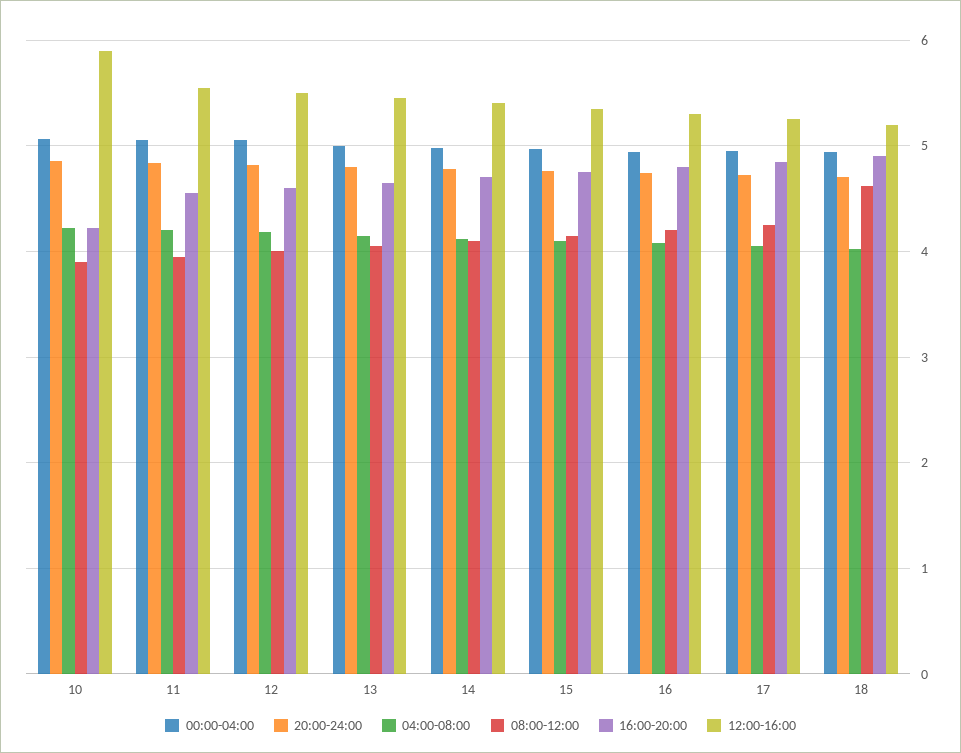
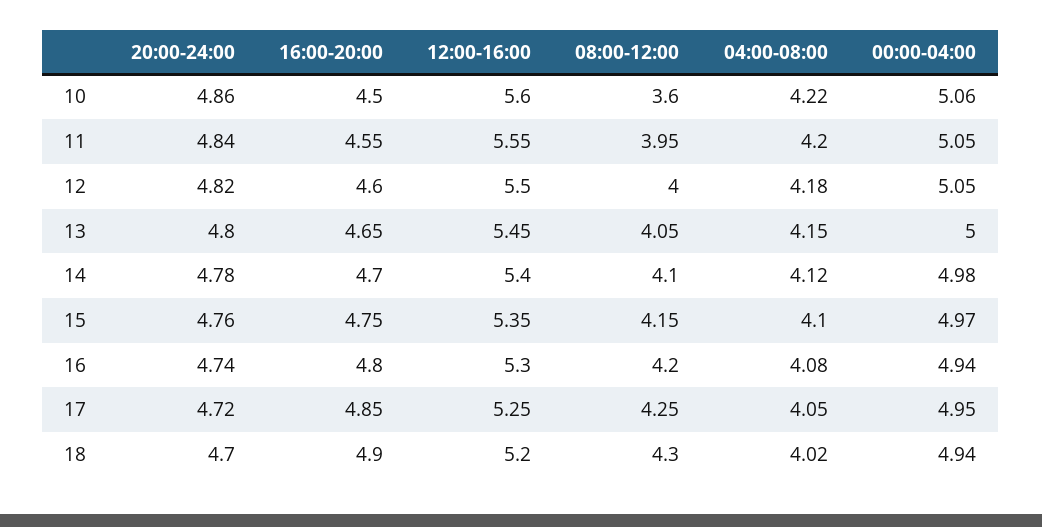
08:00-12:00, 10: 3.9 -> 3.6
16:00-20:00, 10: 4.2 -> 4.5
12:00-16:00, 10: 5.9 -> 5.6
08:00-12:00, 18: 4.6 -> 4.3

